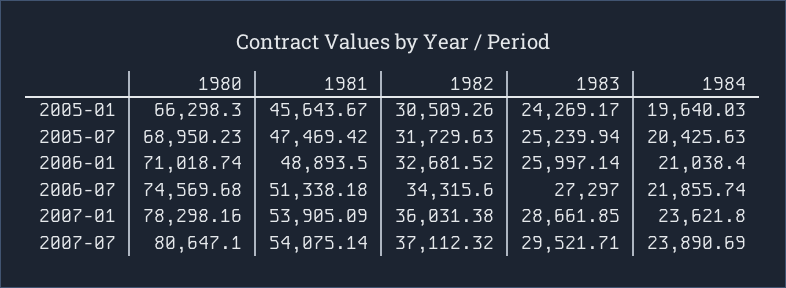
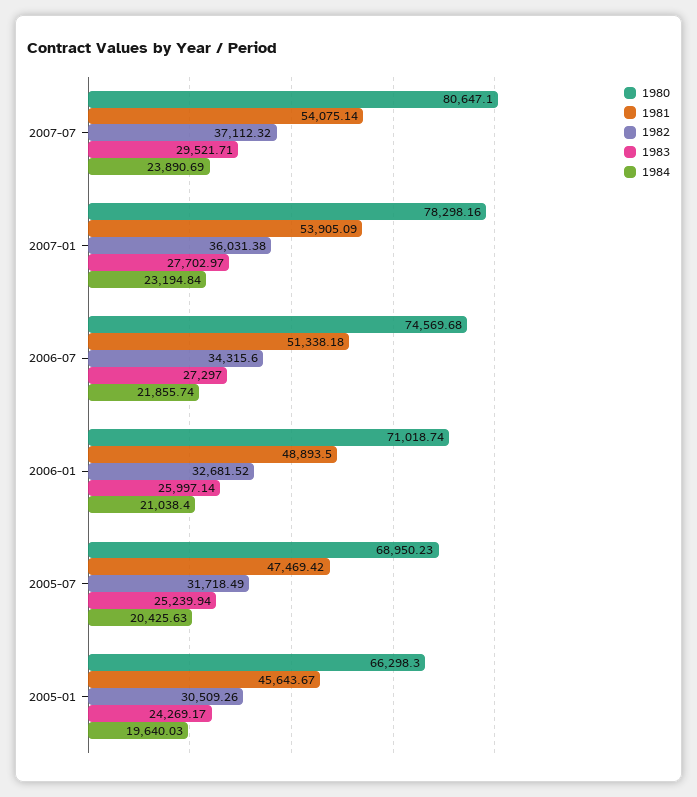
1982, 2005-07: 31729.63 -> 31718.49
1983, 2007-01: 28661.85 -> 27702.97
1984, 2007-01: 23621.8 -> 23194.84

